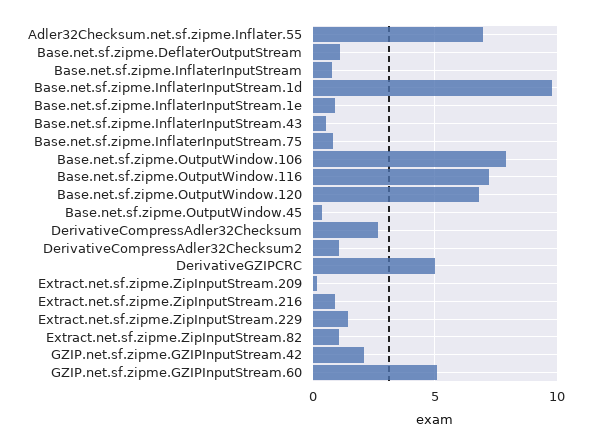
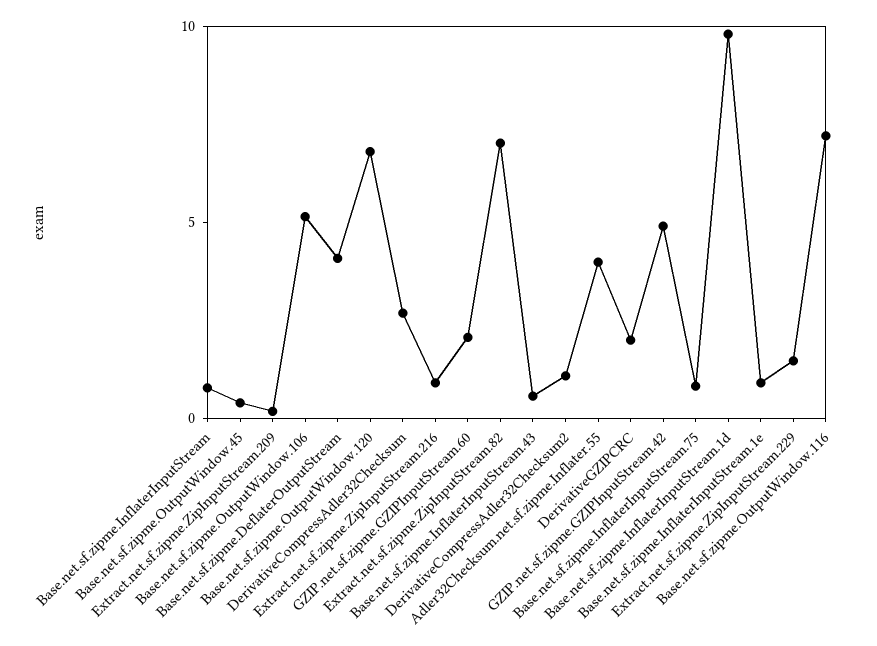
Adler32Checksum.net.sf.zipme.Inflater.55: 7 -> 4
Base.net.sf.zipme.DeflaterOutputStream: 1 -> 4
Base.net.sf.zipme.OutputWindow.106: 8 -> 5
DerivativeGZIPCRC: 5 -> 2
Extract.net.sf.zipme.ZipInputStream.82: 1 -> 7
GZIP.net.sf.zipme.GZIPInputStream.42: 2 -> 5
GZIP.net.sf.zipme.GZIPInputStream.60: 5 -> 2

